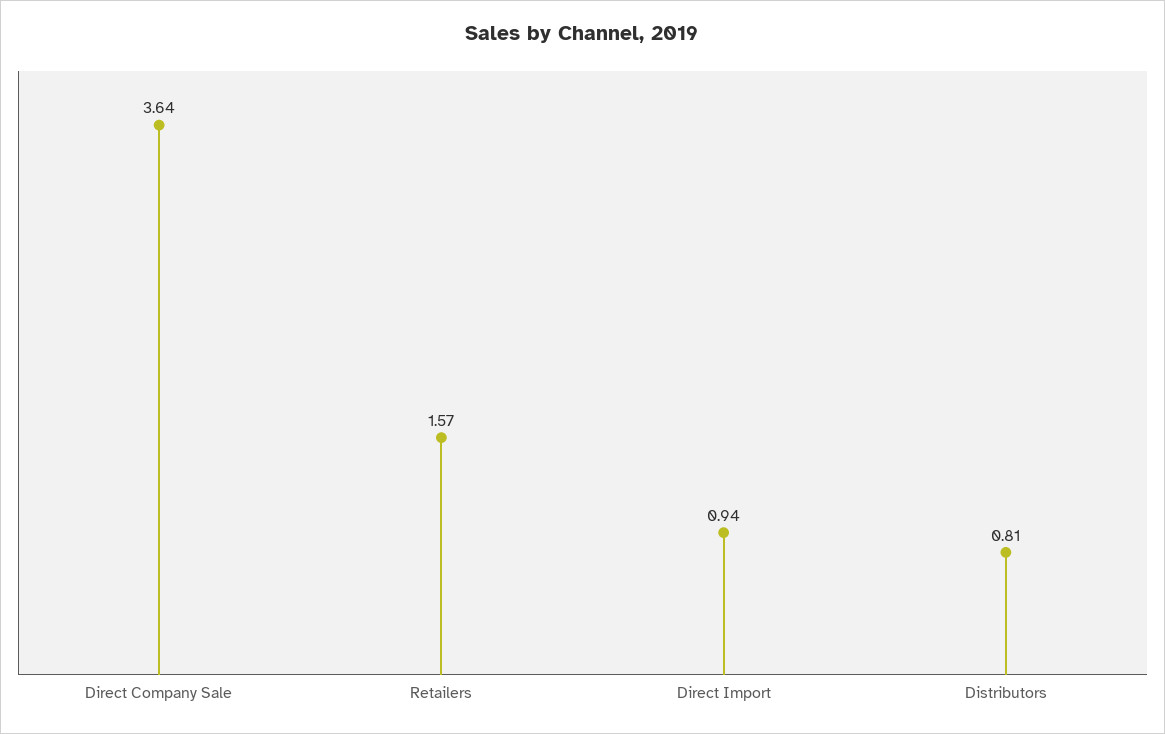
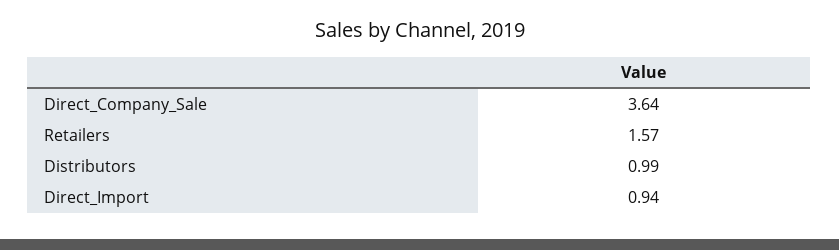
Distributors: 0.81 -> 0.99

